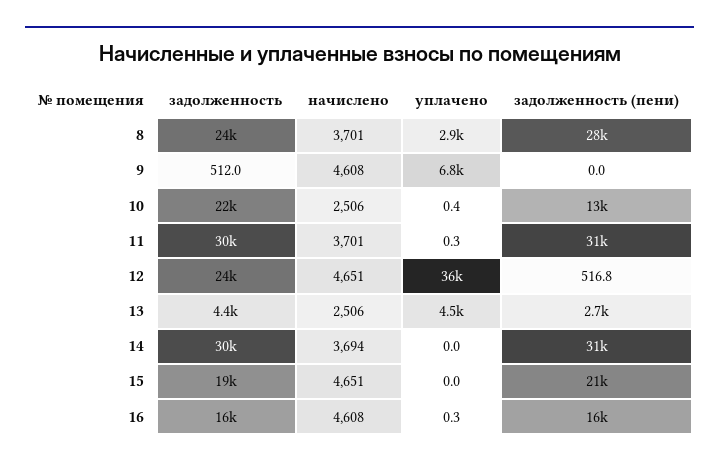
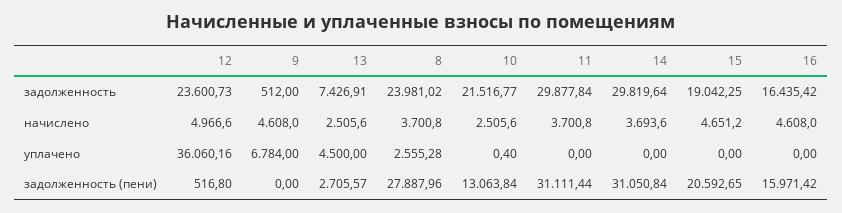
уплачено, 8: 2900 -> 2555.28
уплачено, 11: 0.3 -> 0
начислено, 12: 4651 -> 4966.6
задолженность, 13: 4400 -> 7426.91
уплачено, 16: 0.3 -> 0

